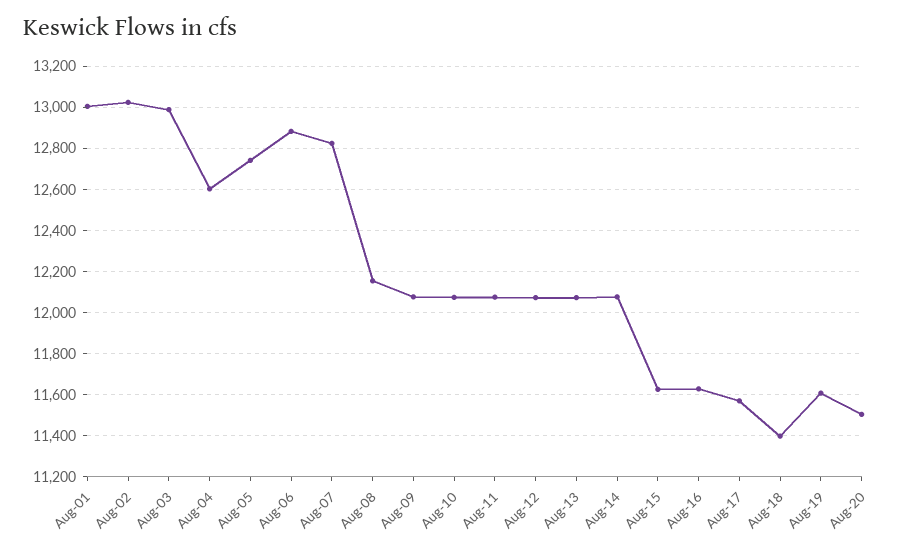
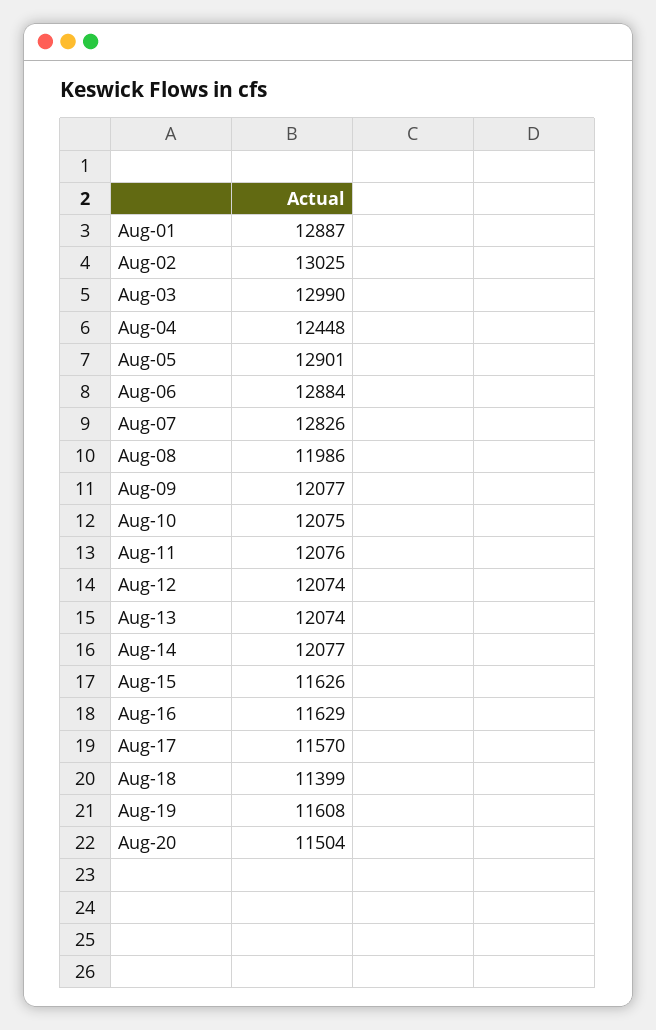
Aug-01: 13000 -> 12887
Aug-04: 12600 -> 12448
Aug-05: 12750 -> 12901
Aug-08: 12150 -> 11986

